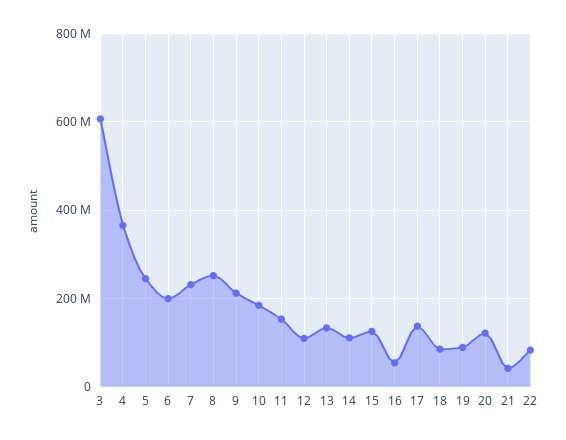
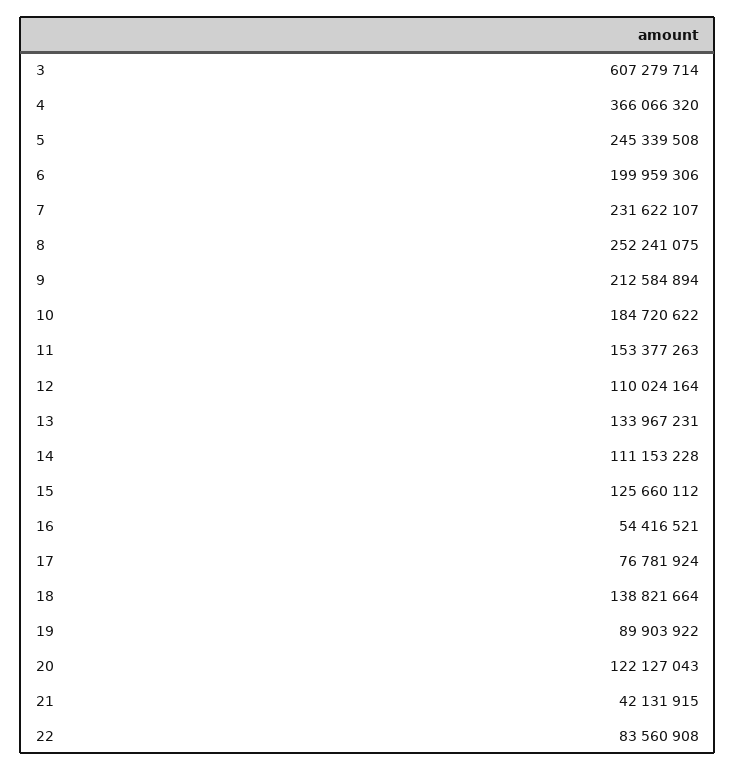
17: 140000000 -> 76781924
18: 80000000 -> 138821664

